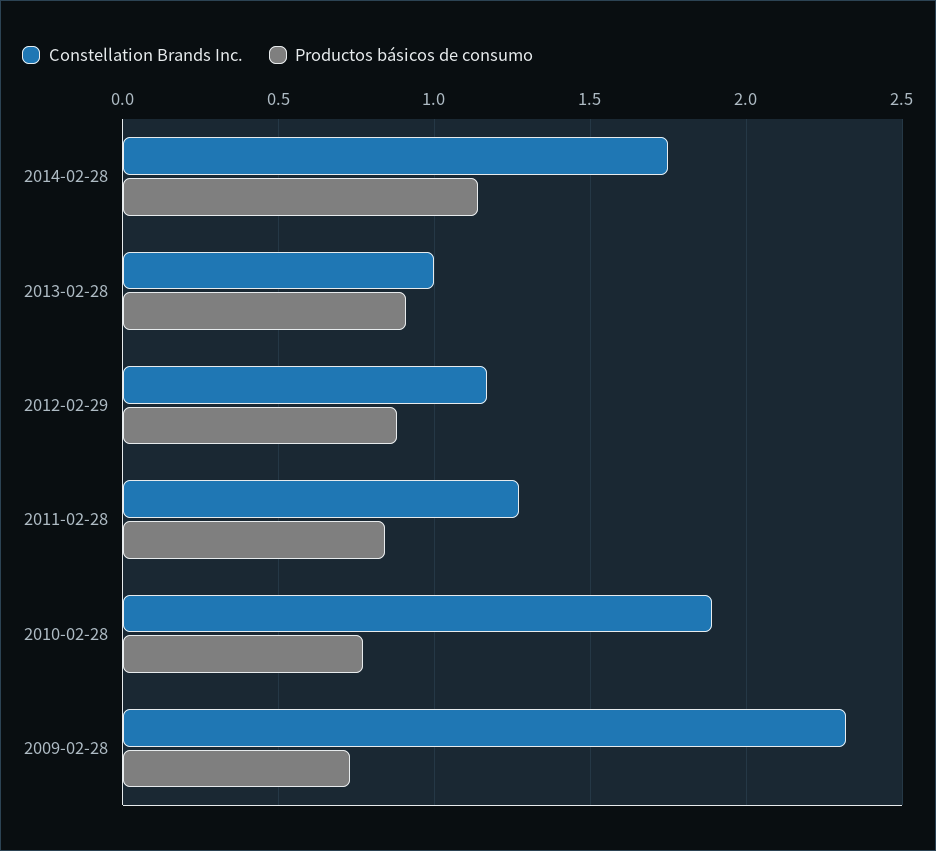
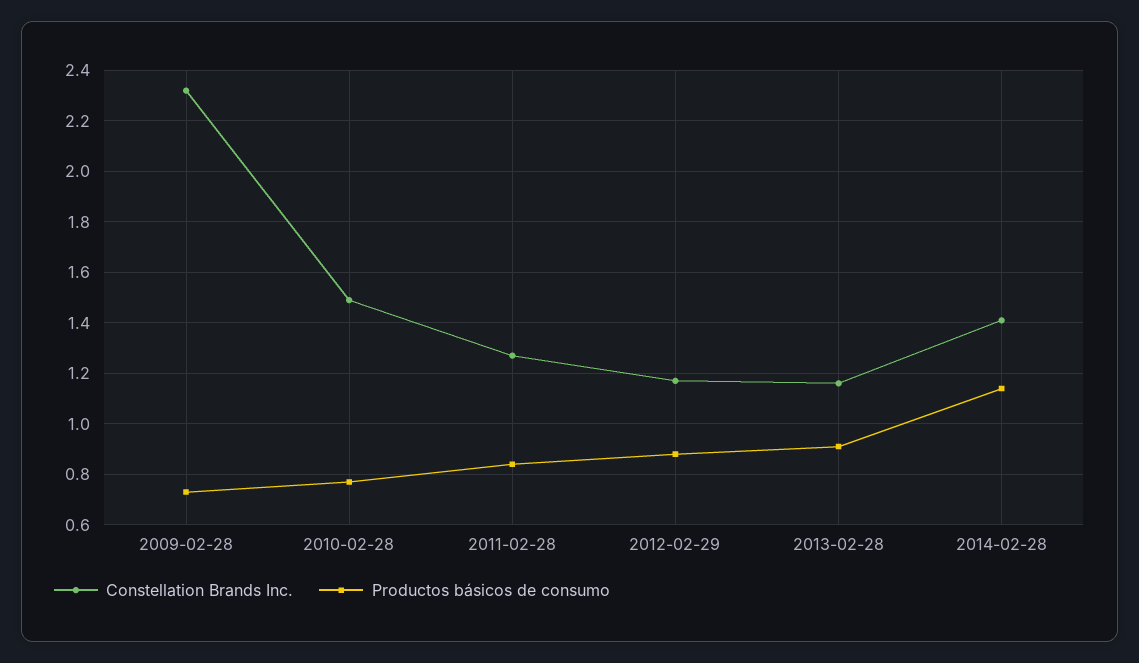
Constellation Brands Inc., 2014-02-28: 1.75 -> 1.4
Constellation Brands Inc., 2013-02-28: 1 -> 1.15
Constellation Brands Inc., 2010-02-28: 1.9 -> 1.5

